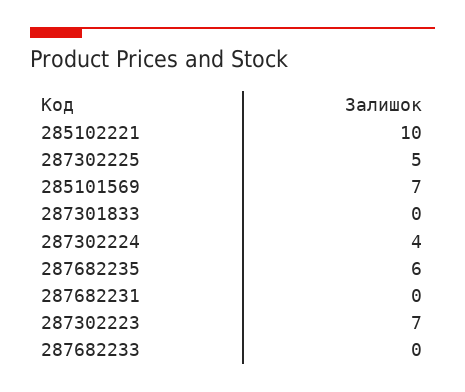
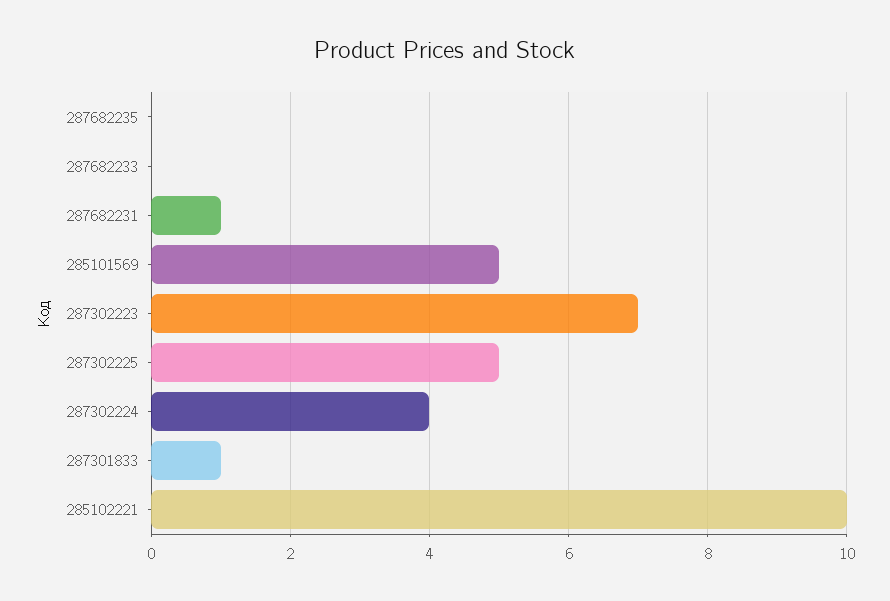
285101569: 7 -> 5
287301833: 0 -> 1
287682235: 6 -> 0
287682231: 0 -> 1

